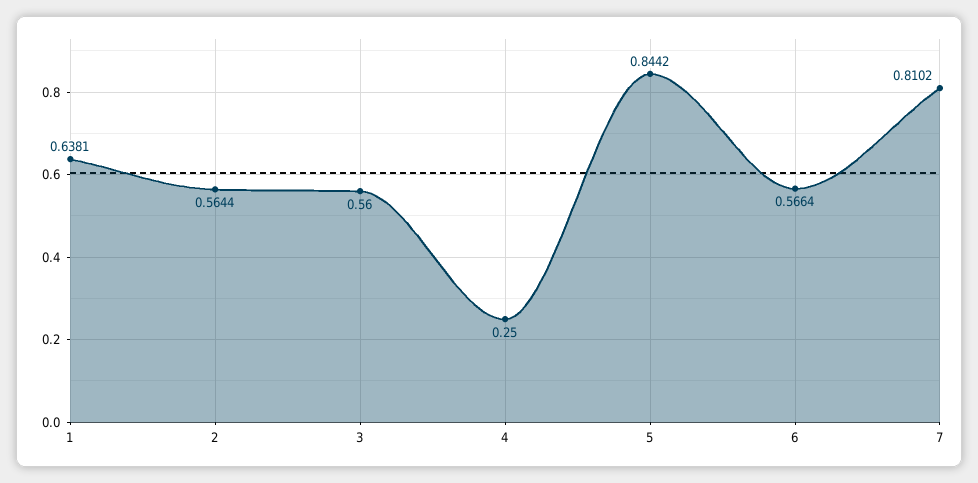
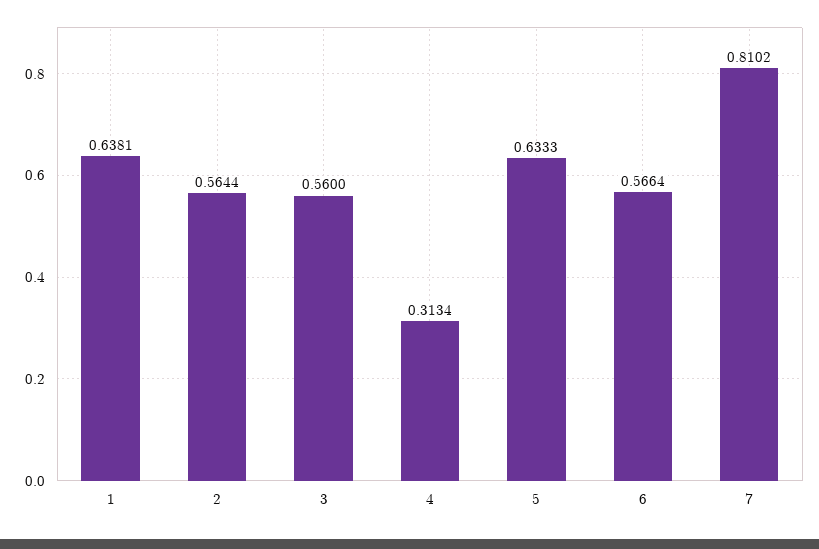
4: 0.25 -> 0.3134
5: 0.8442 -> 0.6333

